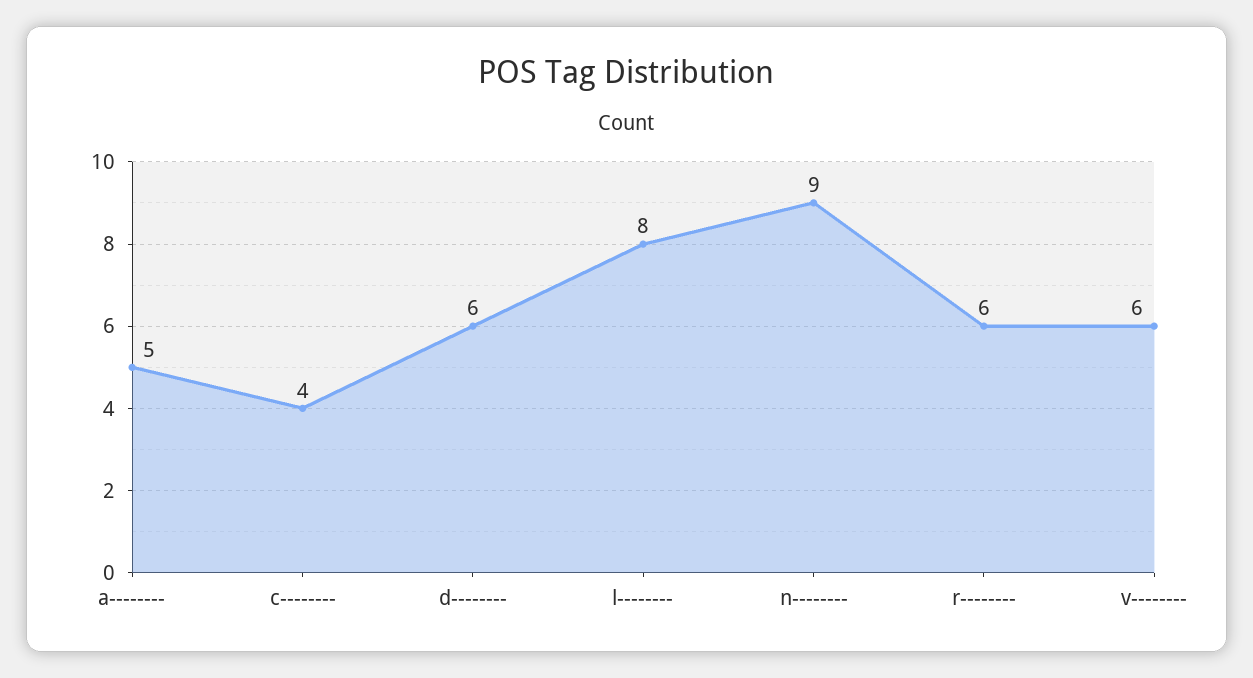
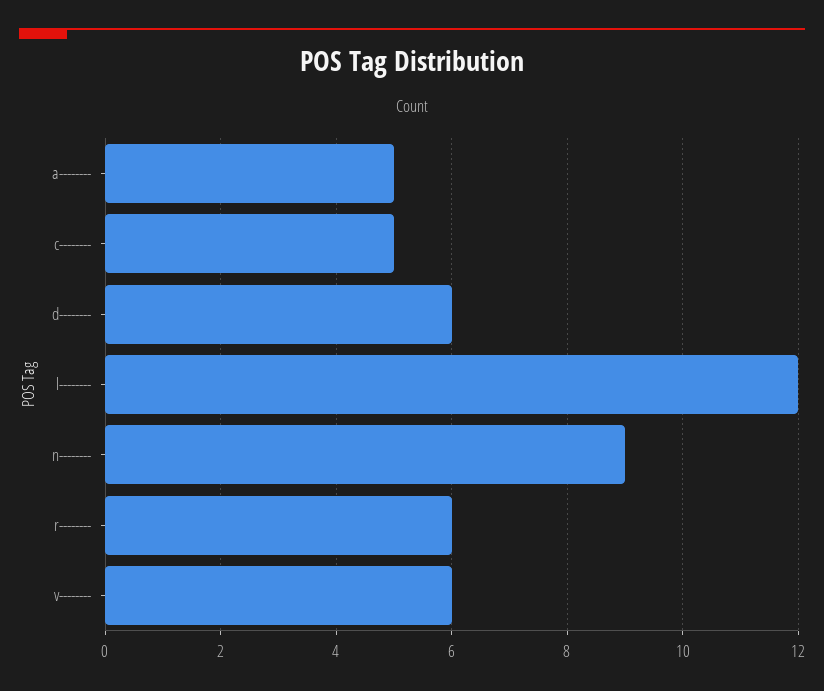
c--------: 4 -> 5
l--------: 8 -> 12

